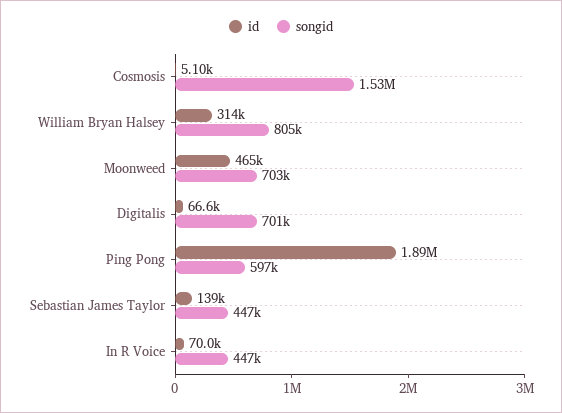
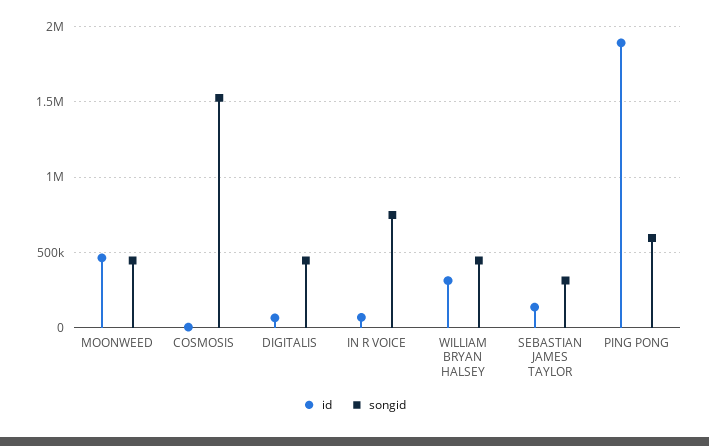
songid, William Bryan Halsey: 805000 -> 450000
songid, Moonweed: 703000 -> 450000
songid, Digitalis: 701000 -> 450000
songid, Sebastian James Taylor: 447000 -> 300000
songid, In R Voice: 447000 -> 750000

